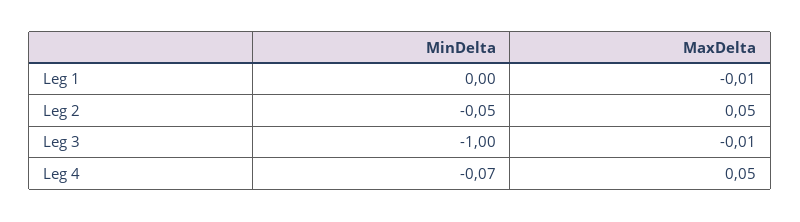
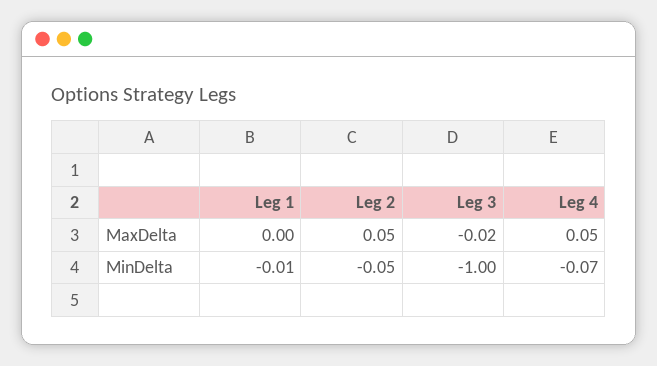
MinDelta, Leg 1: 0 -> -0.01
MaxDelta, Leg 1: -0.01 -> 0
MaxDelta, Leg 3: -0.01 -> -0.02

